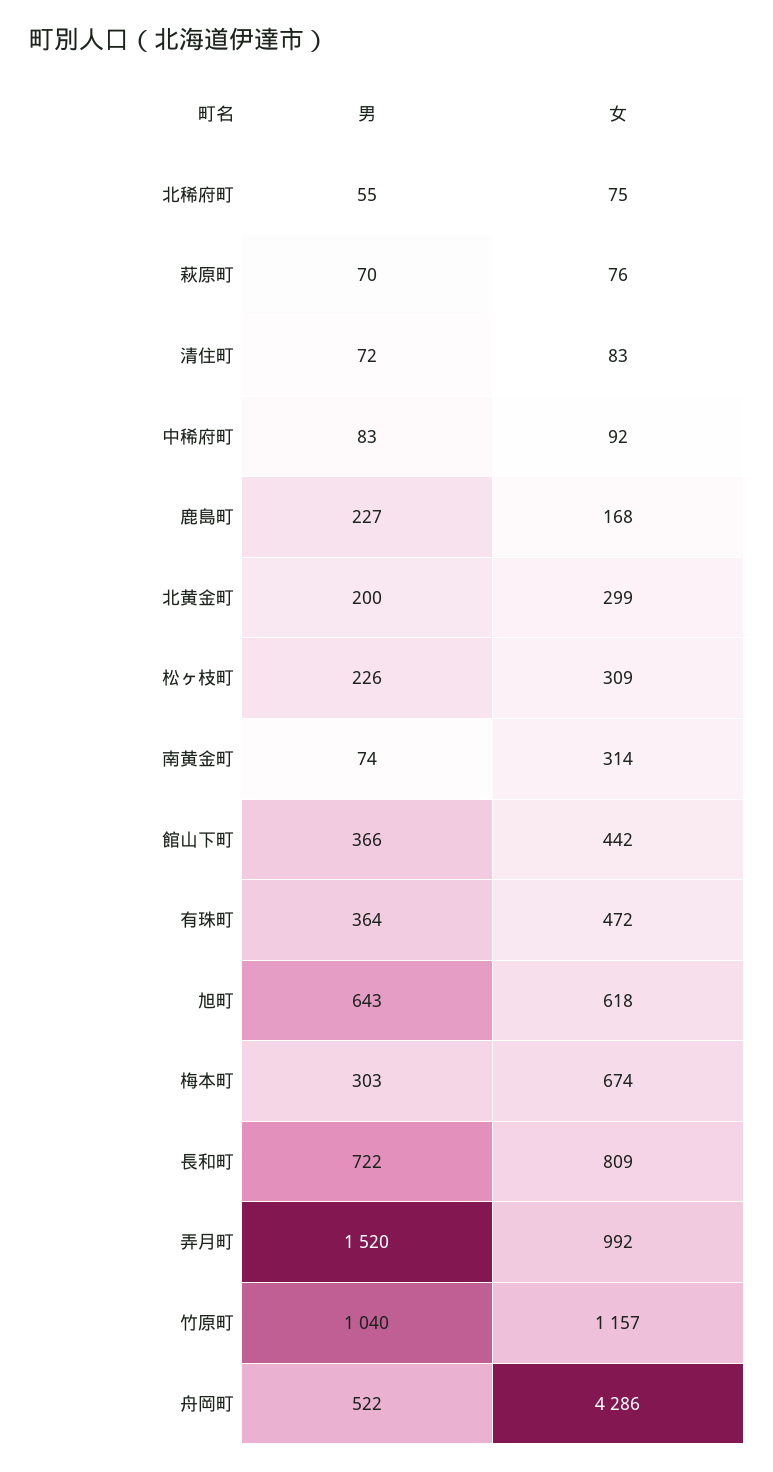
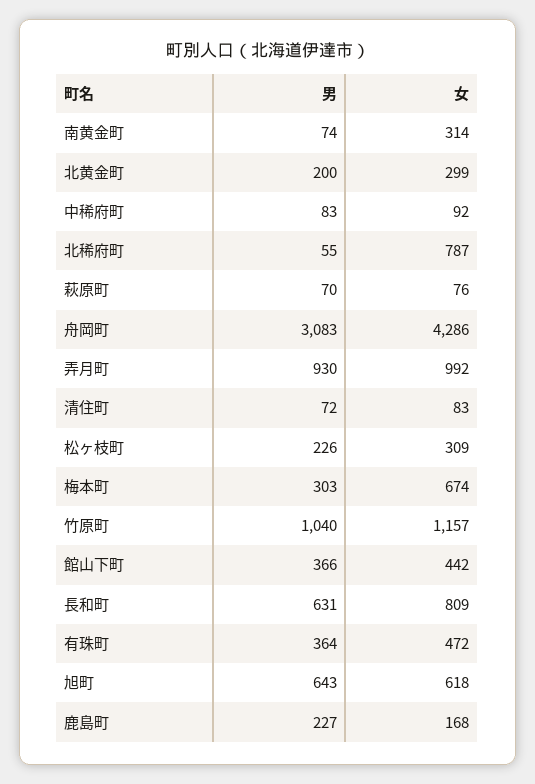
女, 北稀府町: 75 -> 787
男, 長和町: 722 -> 631
男, 弄月町: 1520 -> 930
男, 舟岡町: 522 -> 3083

